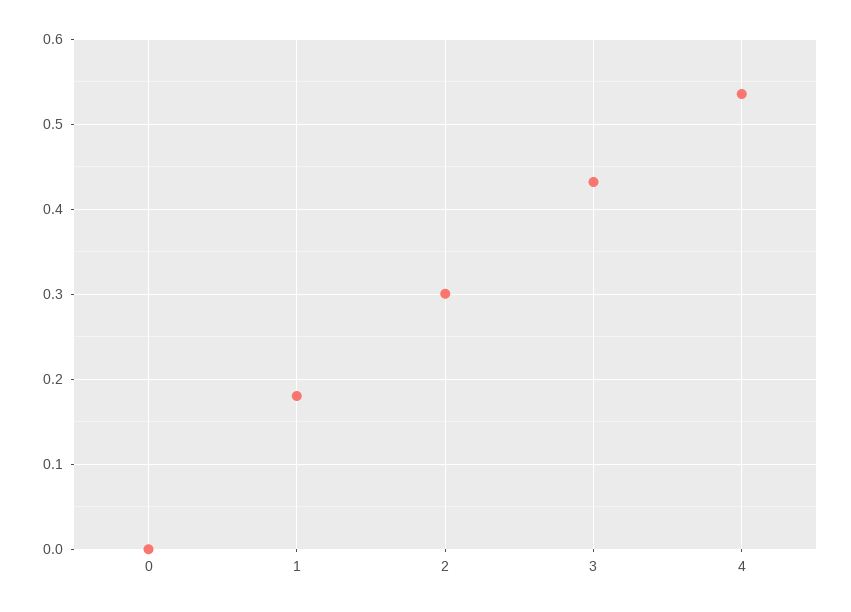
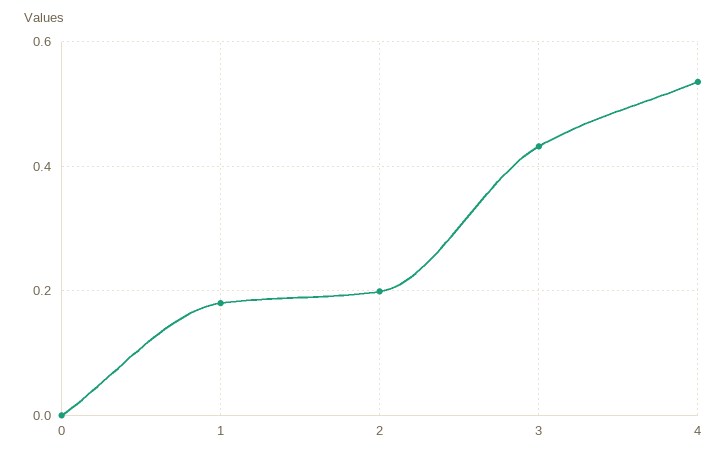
2: 0.3 -> 0.2

